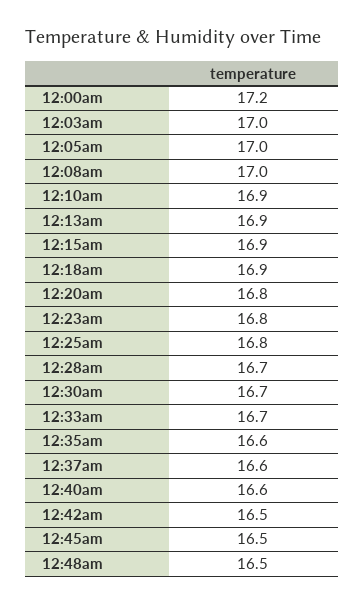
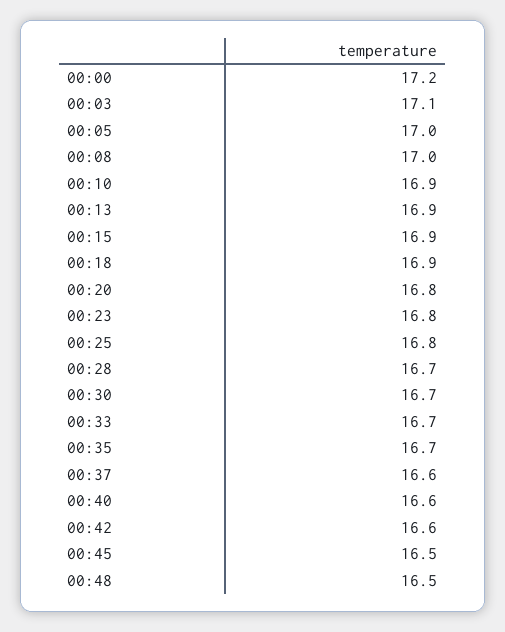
12:03am: 17 -> 17.1
12:35am: 16.6 -> 16.7
12:42am: 16.5 -> 16.6

